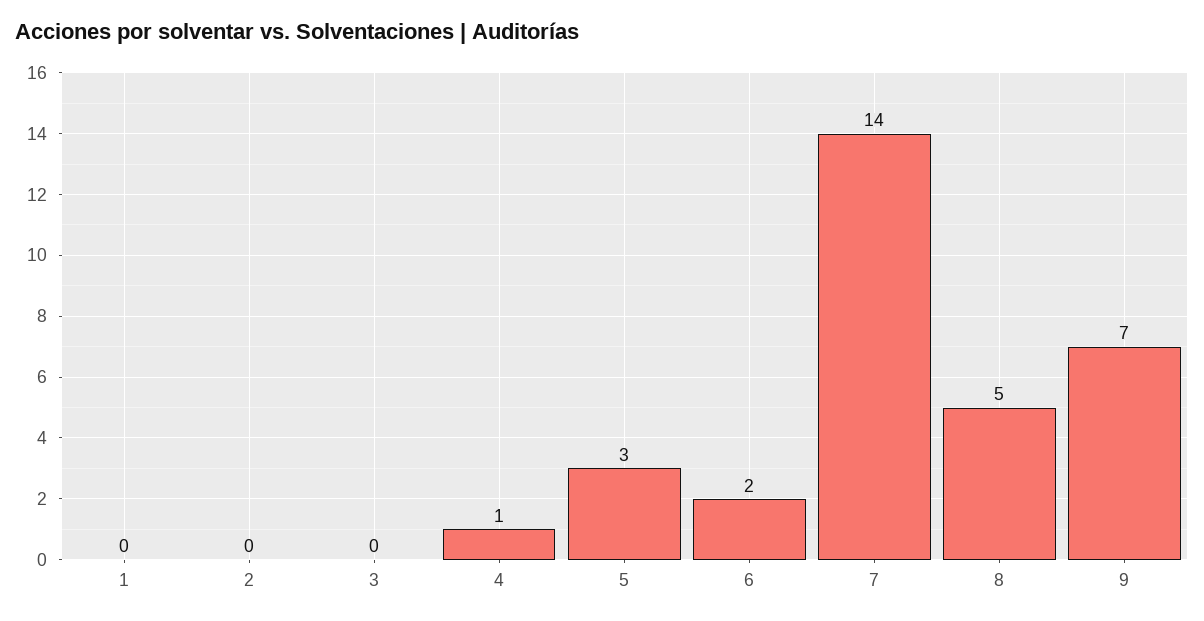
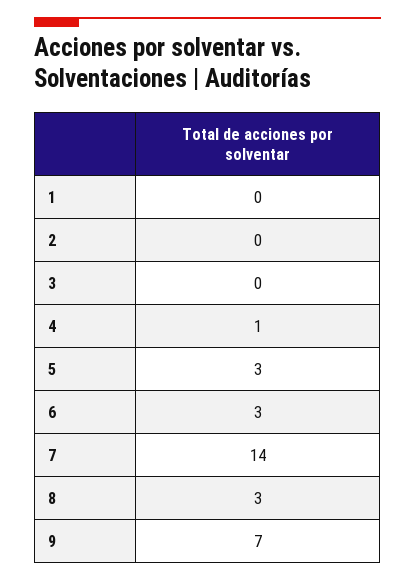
6: 2 -> 3
8: 5 -> 3

